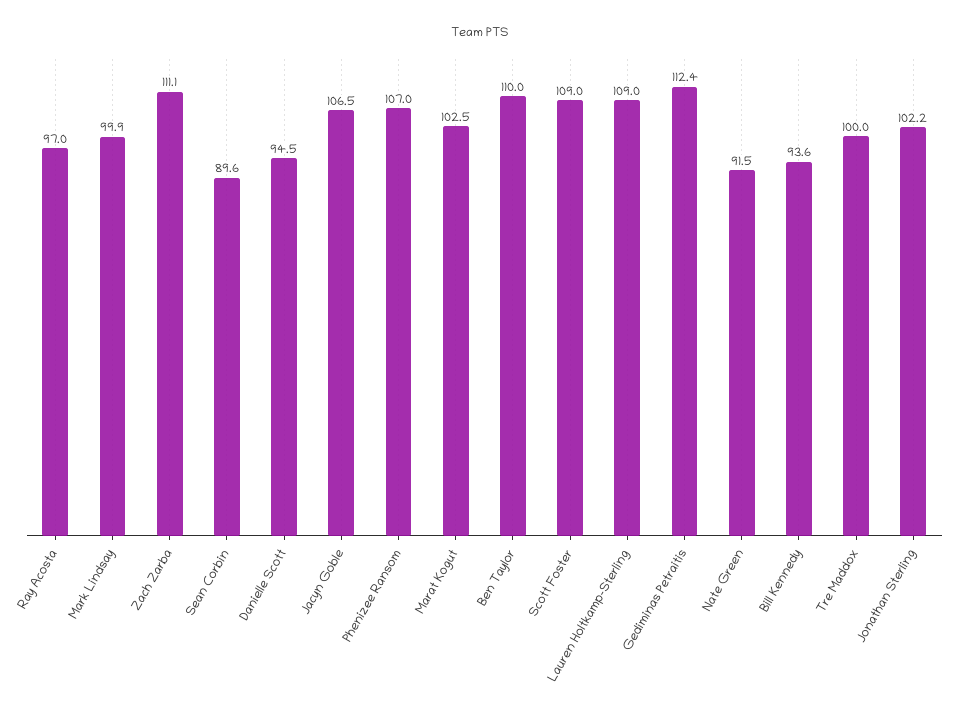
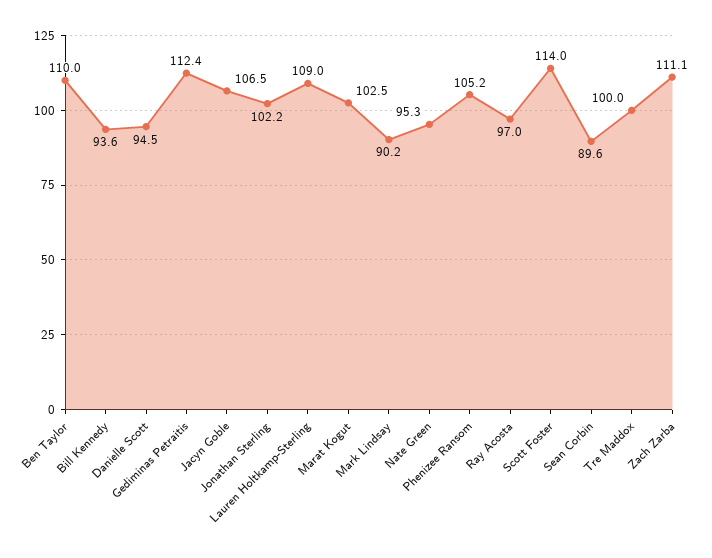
Mark Lindsay: 99.9 -> 90.2
Phenizee Ransom: 107 -> 105.2
Scott Foster: 109 -> 114
Nate Green: 91.5 -> 95.3

